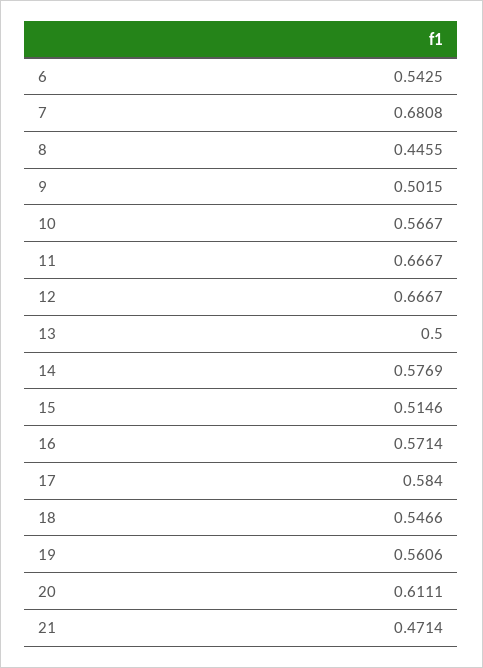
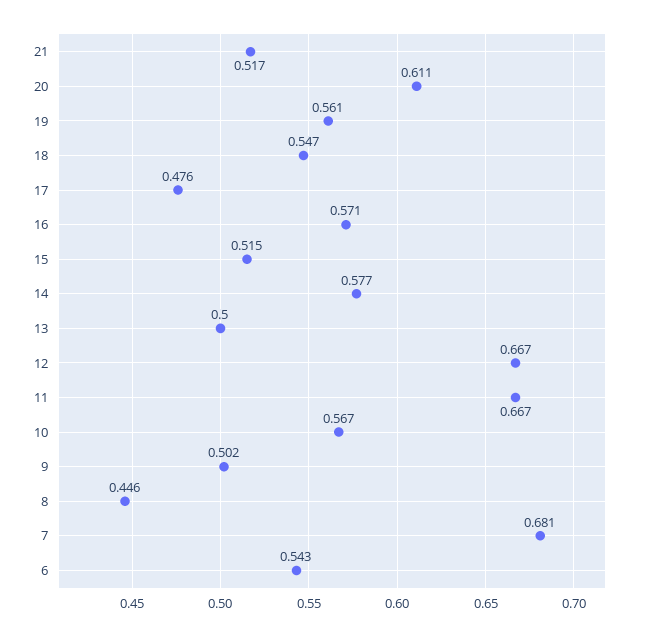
17: 0.584 -> 0.476
21: 0.4714 -> 0.517

